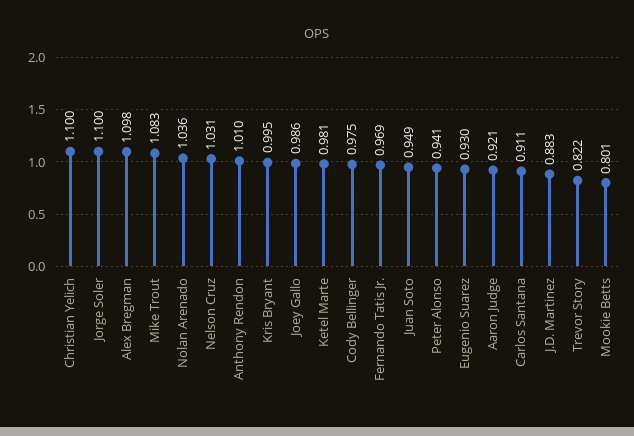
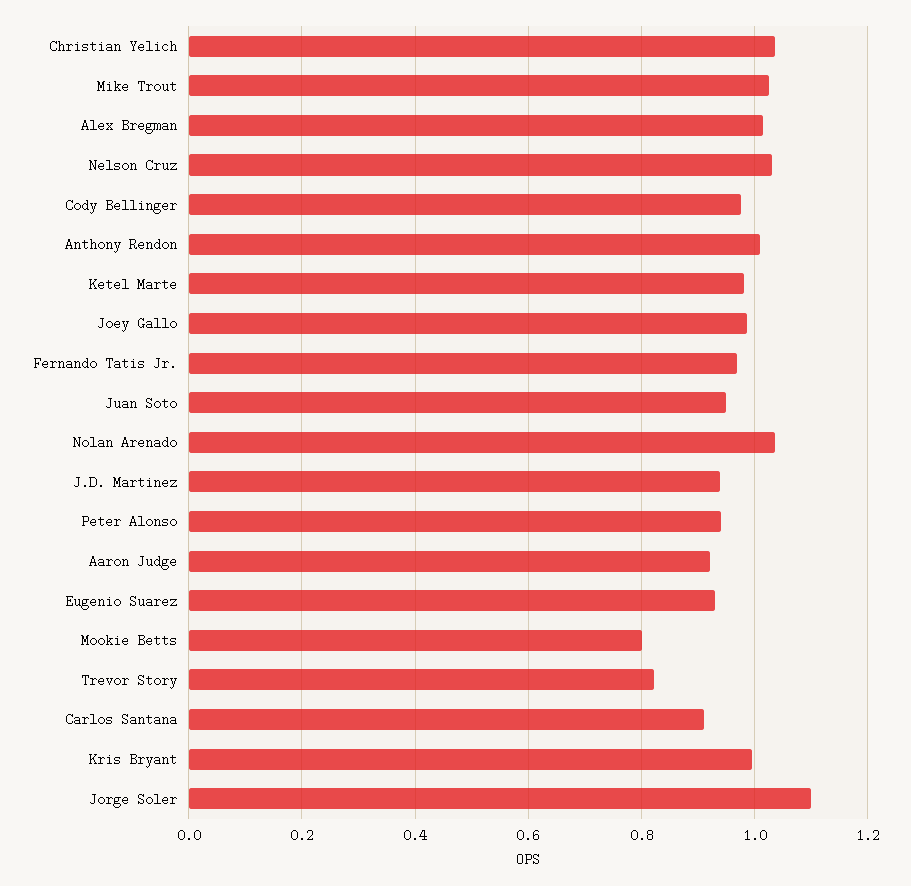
Christian Yelich: 1.1 -> 1.04
Alex Bregman: 1.098 -> 1.02
Mike Trout: 1.083 -> 1.02
J.D. Martinez: 0.883 -> 0.94

